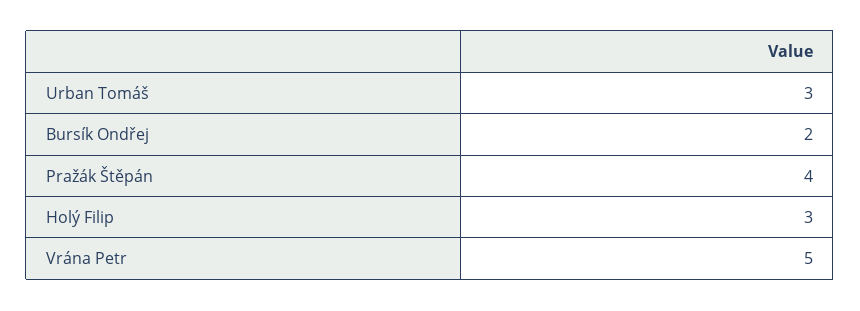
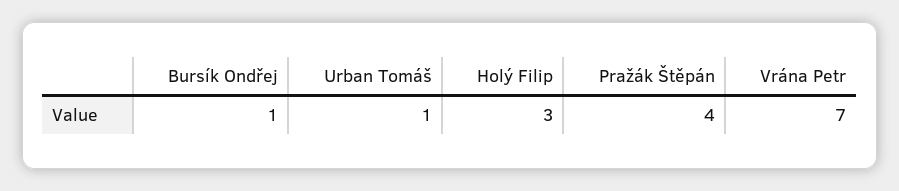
Urban Tomáš: 3 -> 1
Bursík Ondřej: 2 -> 1
Vrána Petr: 5 -> 7

